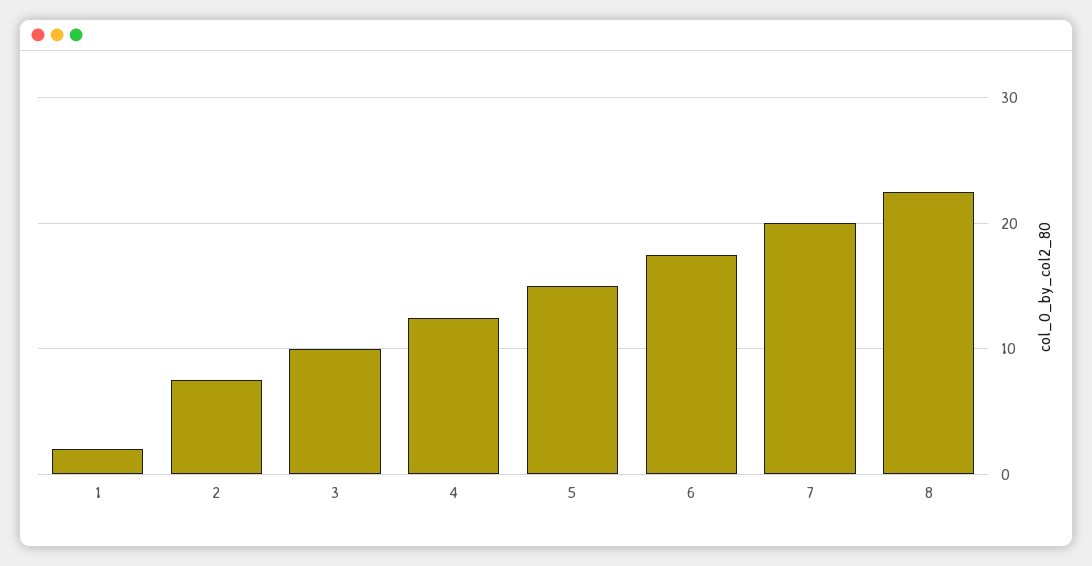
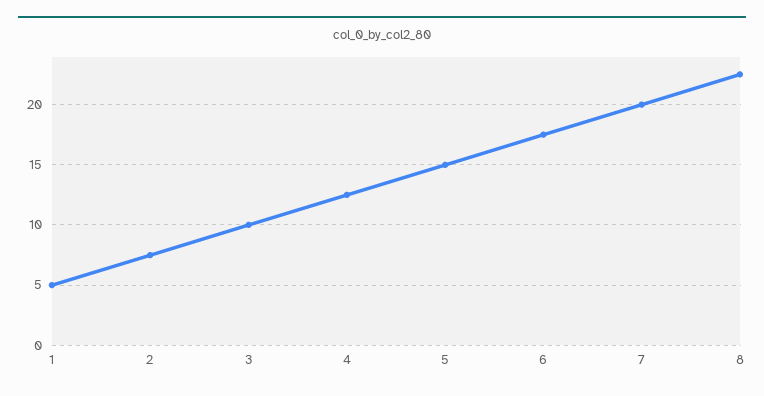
1: 2 -> 5

